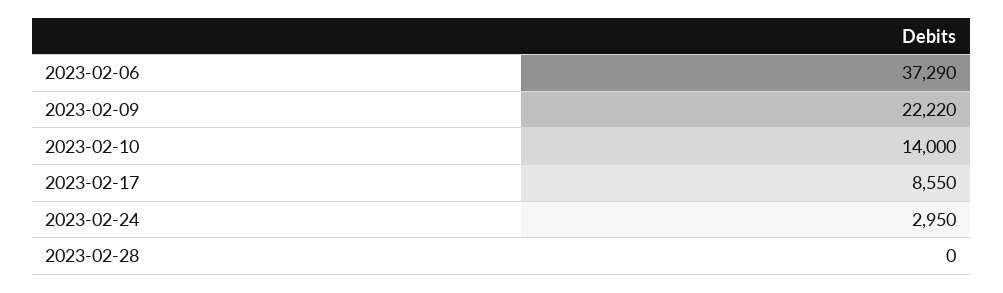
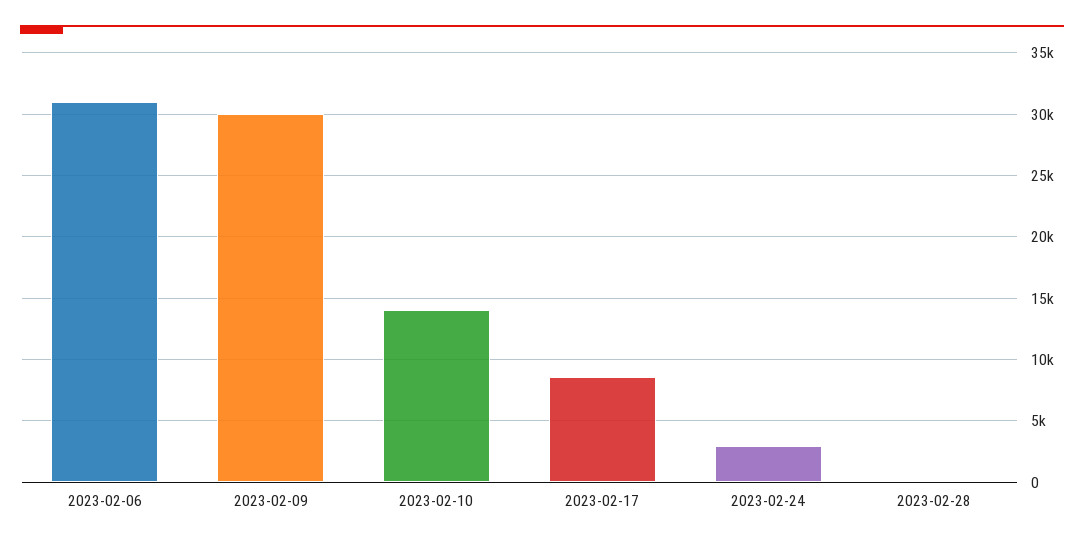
2023-02-06: 37290 -> 31000
2023-02-09: 22220 -> 30000

